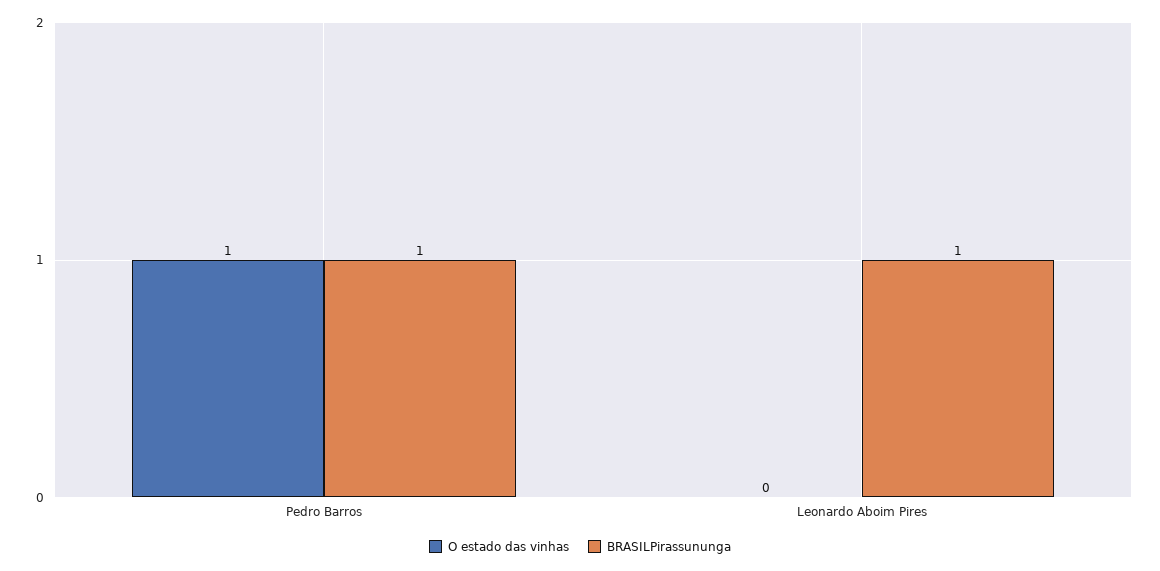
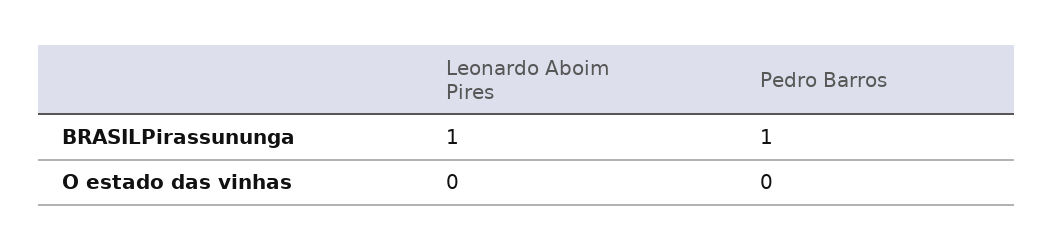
O estado das vinhas, Pedro Barros: 1 -> 0

